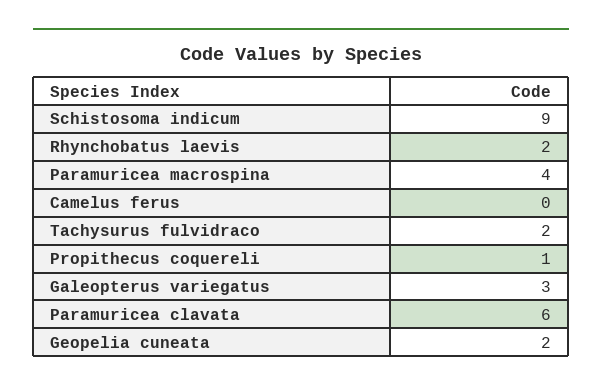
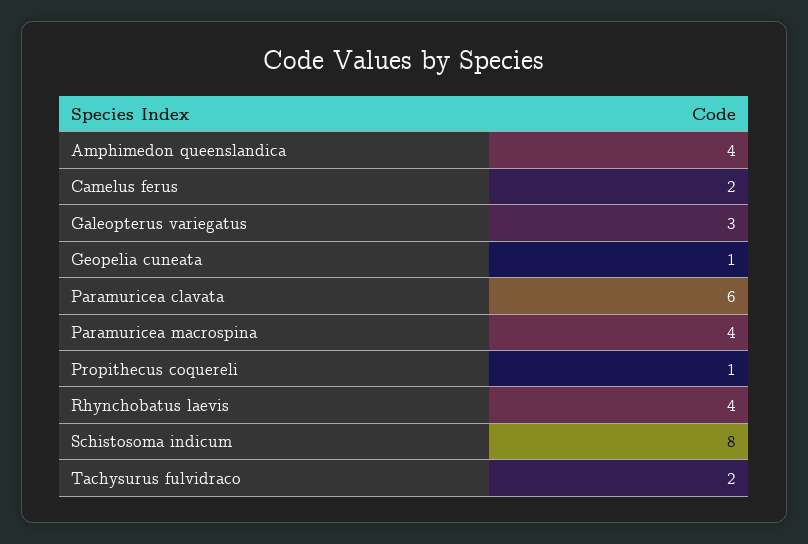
Schistosoma indicum: 9 -> 8
Rhynchobatus laevis: 2 -> 4
Camelus ferus: 0 -> 2
Geopelia cuneata: 2 -> 1
Amphimedon queenslandica: none -> 4

